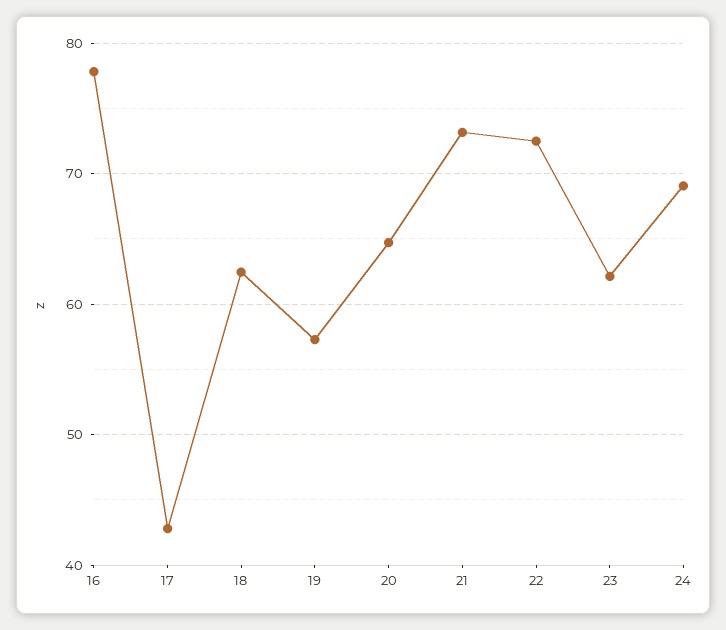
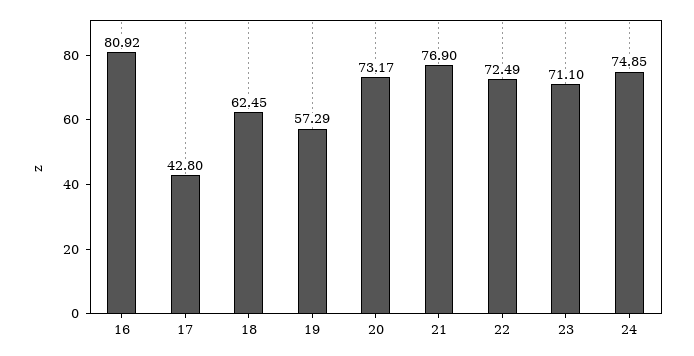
16: 78 -> 80.92
20: 65 -> 73.17
21: 73 -> 76.9
23: 62 -> 71.1
24: 69 -> 74.85

